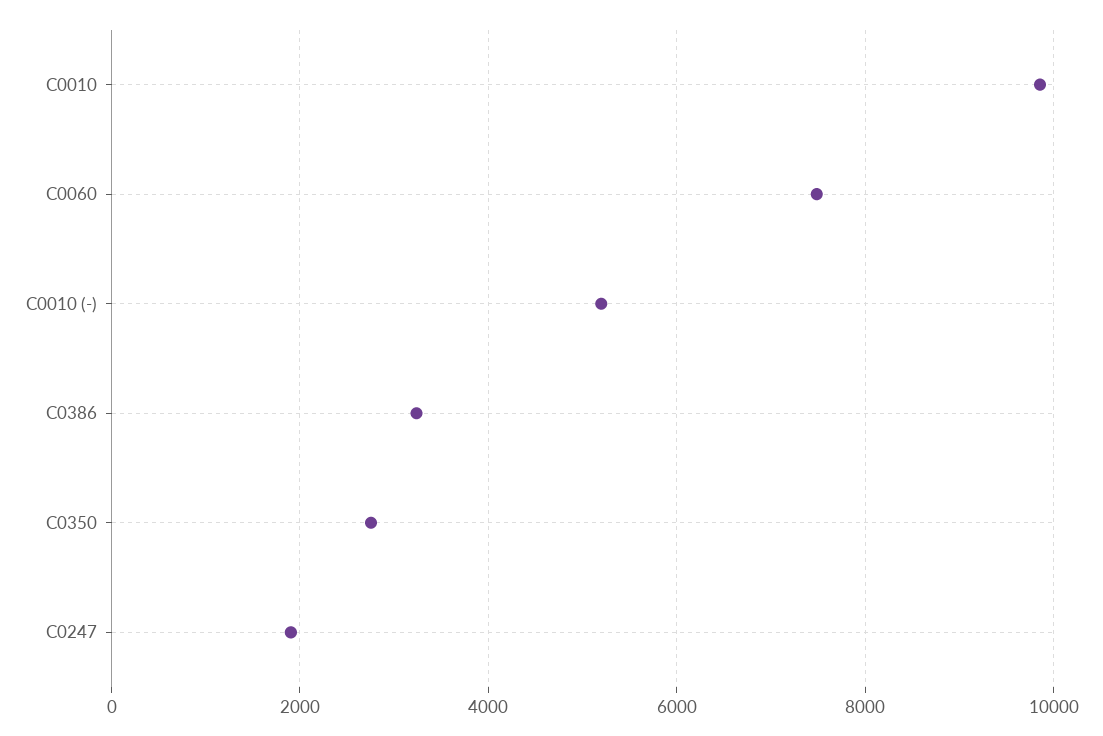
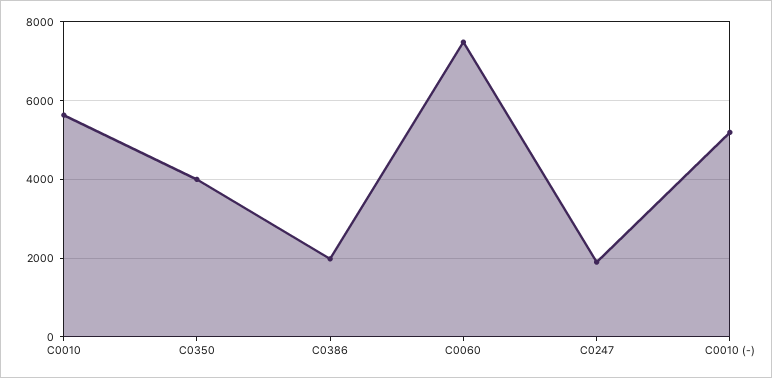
C0010: 9800 -> 5600
C0386: 3200 -> 2000
C0350: 2800 -> 4000

